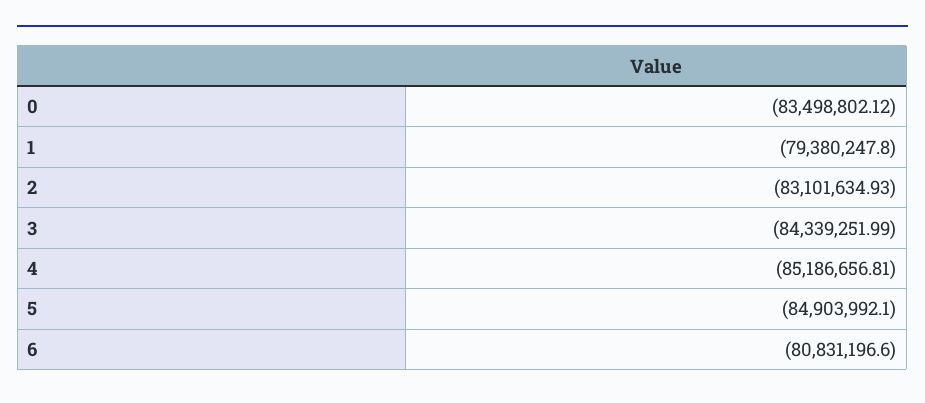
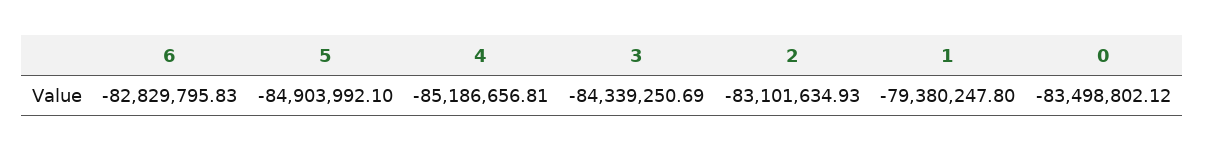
3: -84339251.99 -> -84339250.69
6: -80831196.6 -> -82829795.83

